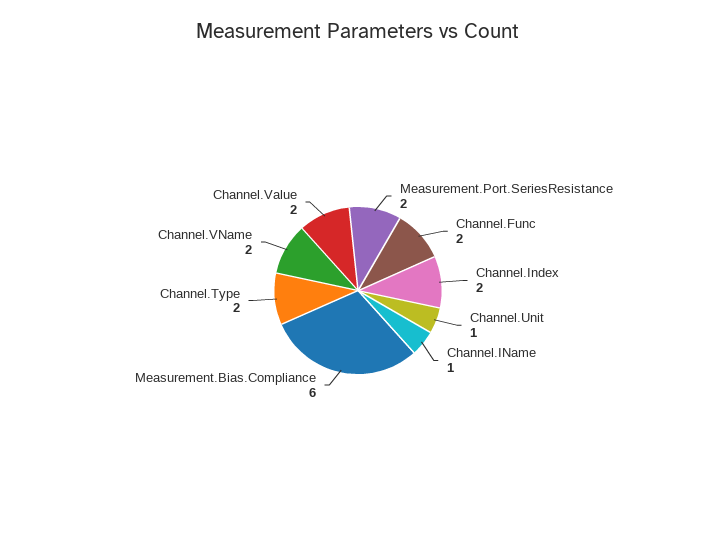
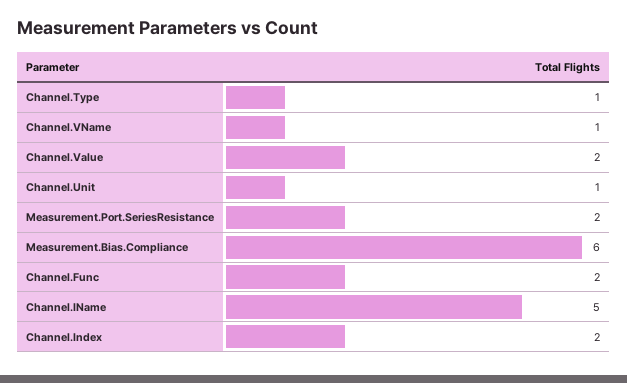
Channel.IName: 1 -> 5
Channel.Type: 2 -> 1
Channel.VName: 2 -> 1

